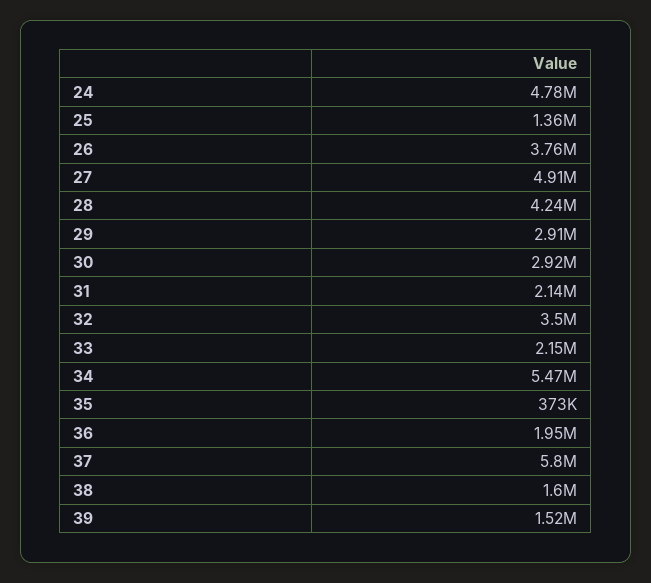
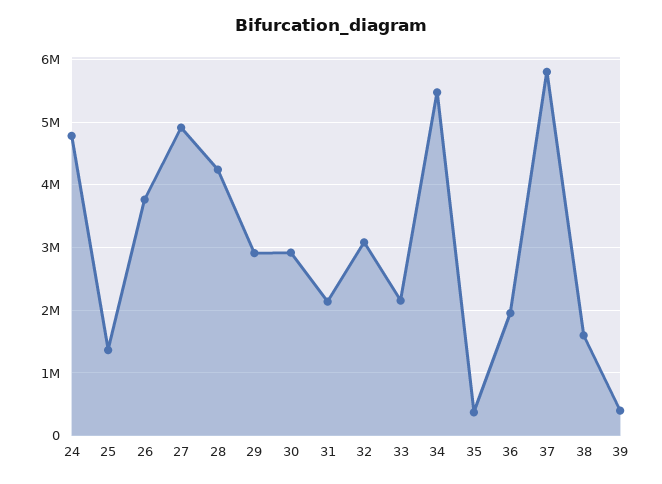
32: 3500000 -> 3100000
39: 1520000 -> 400000

